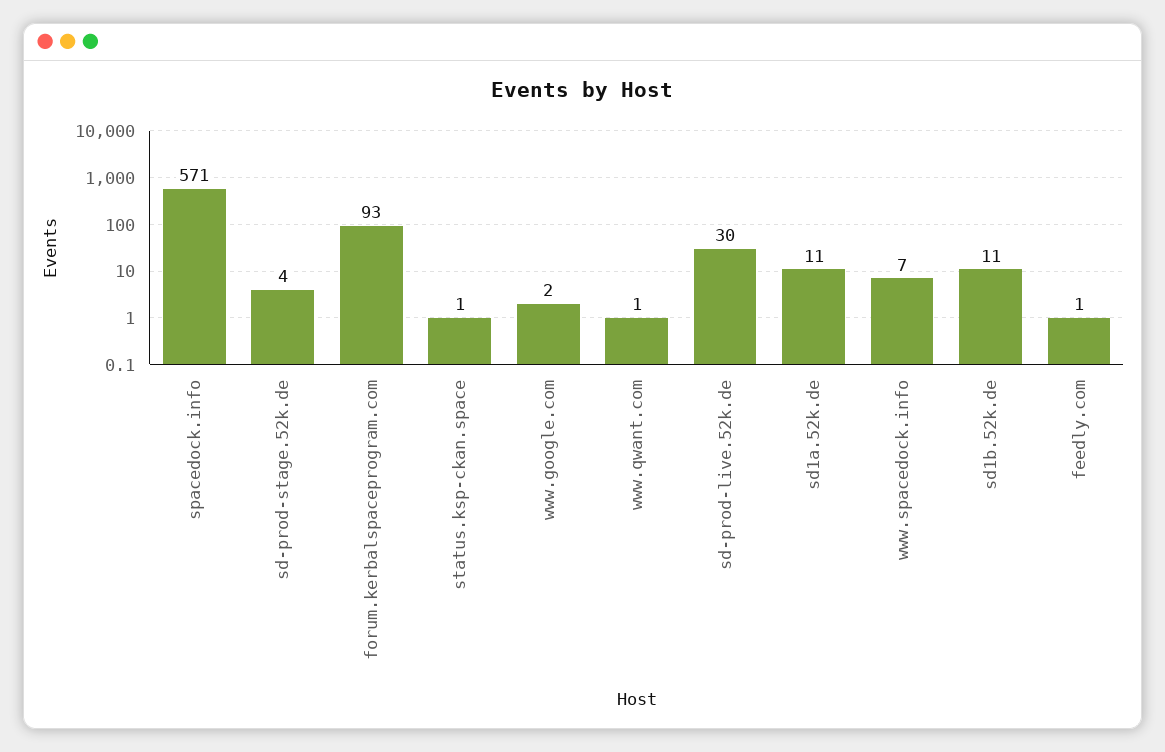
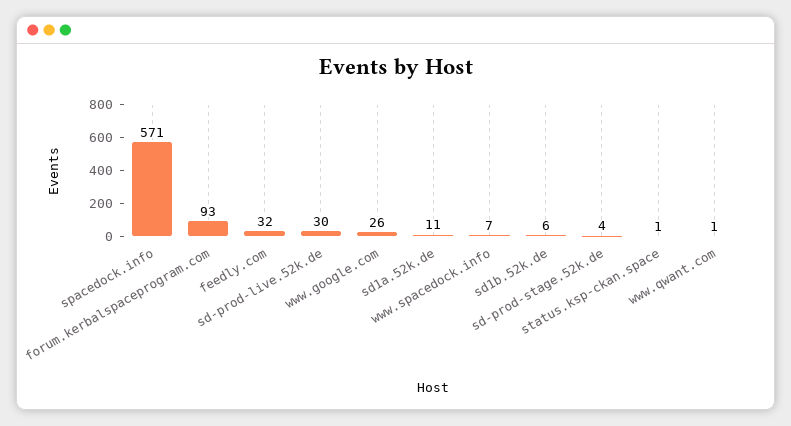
www.google.com: 2 -> 26
sd1b.52k.de: 11 -> 6
feedly.com: 1 -> 32

